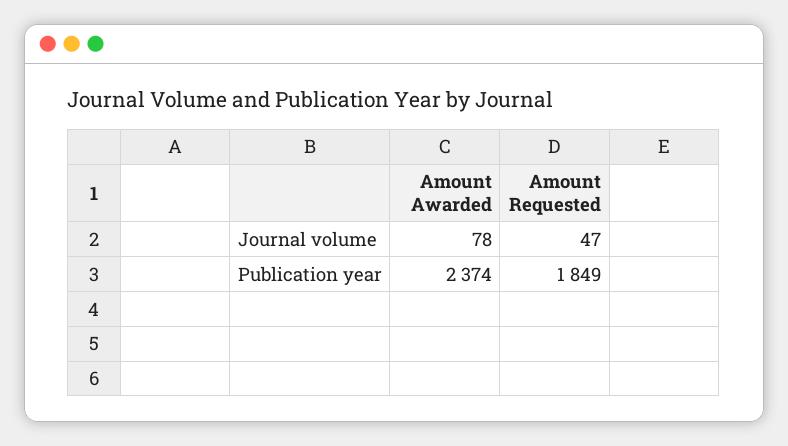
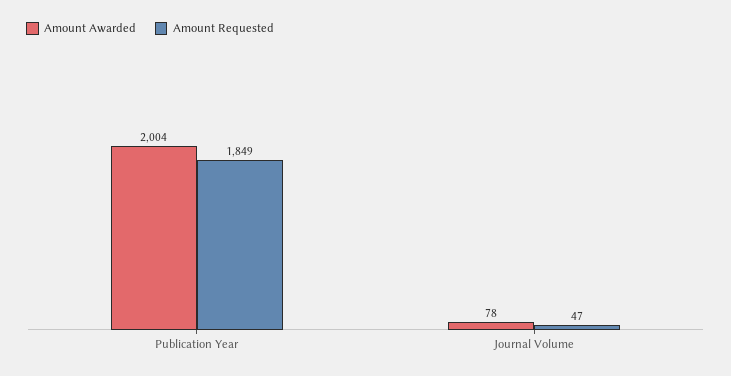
Amount Awarded, Publication year: 2374 -> 2004

